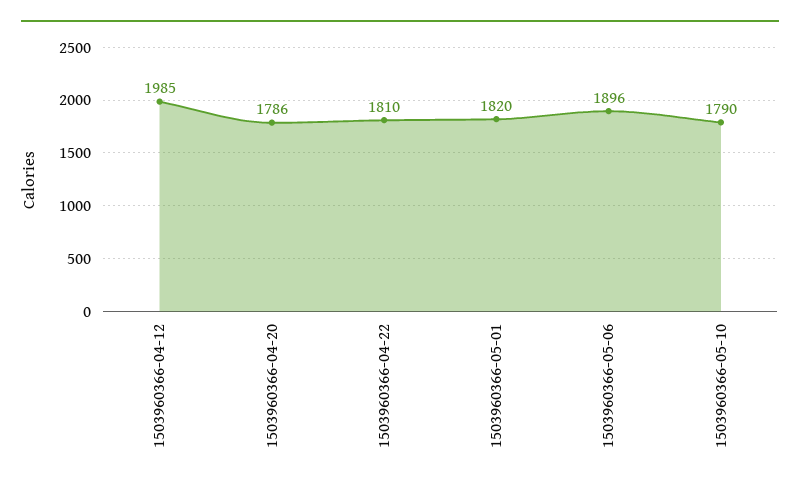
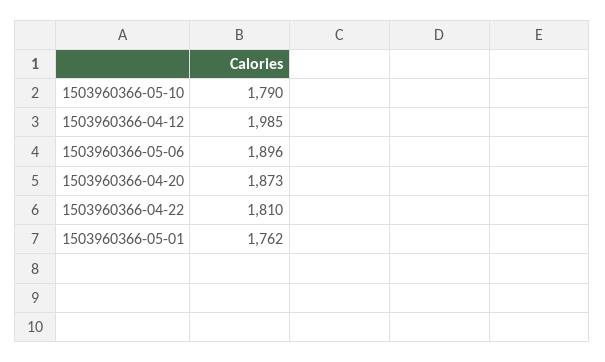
1503960366-04-20: 1786 -> 1873
1503960366-05-01: 1820 -> 1762

